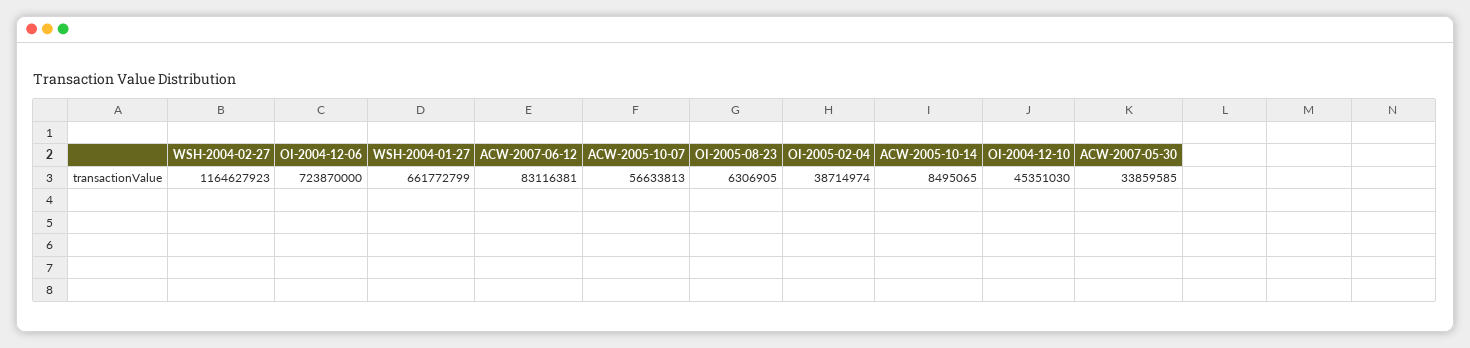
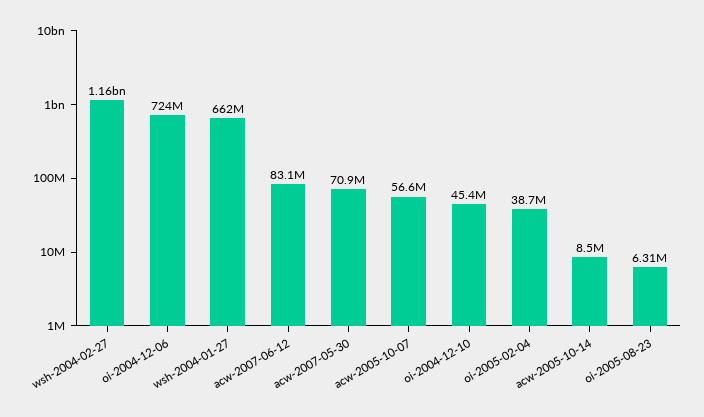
ACW-2007-05-30: 33859585 -> 70900000

